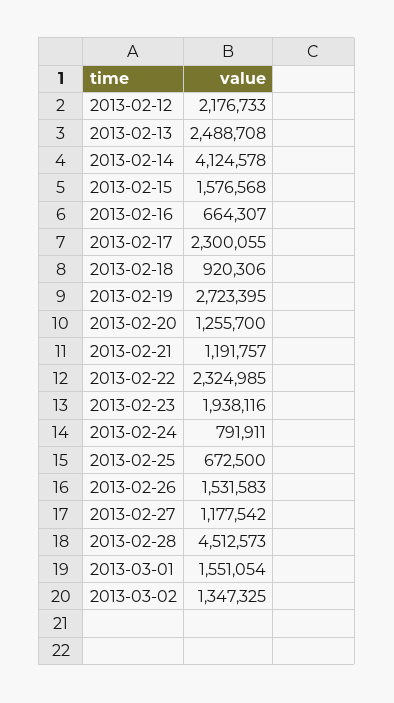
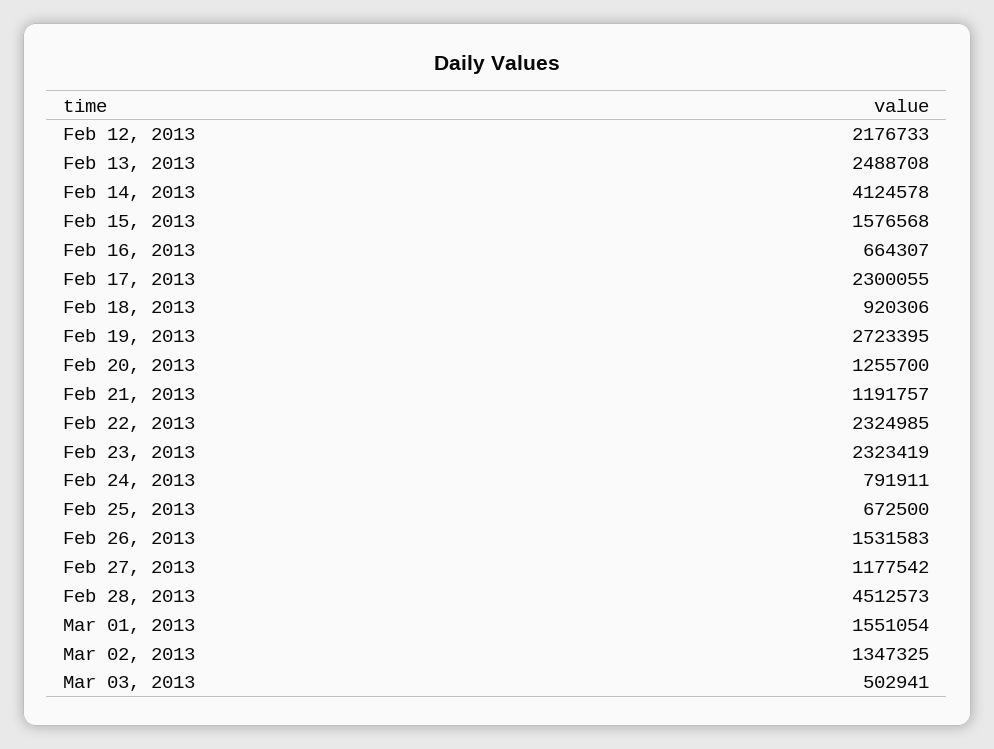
2013-02-23: 1938116 -> 2323419
Mar 03, 2013: none -> 502941

